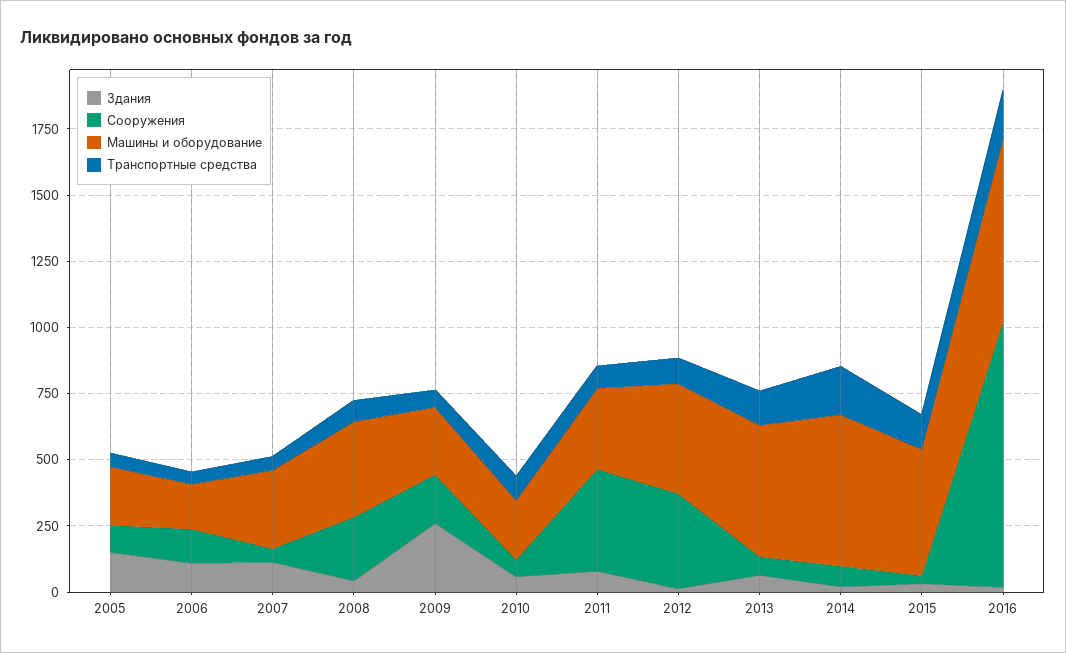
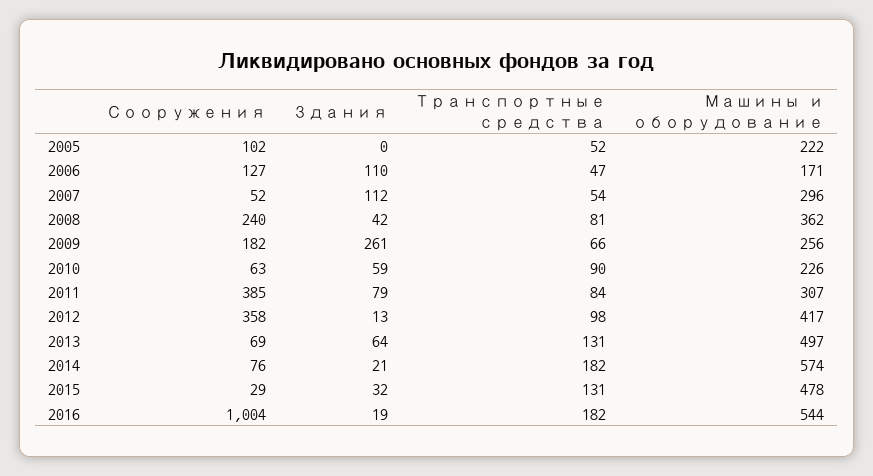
Здания, 2005: 150 -> 0
Машины и оборудование, 2016: 700 -> 544

